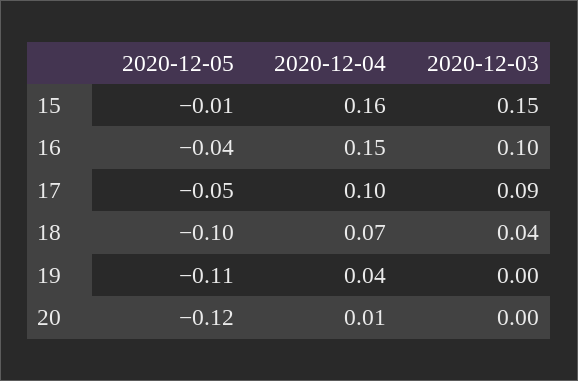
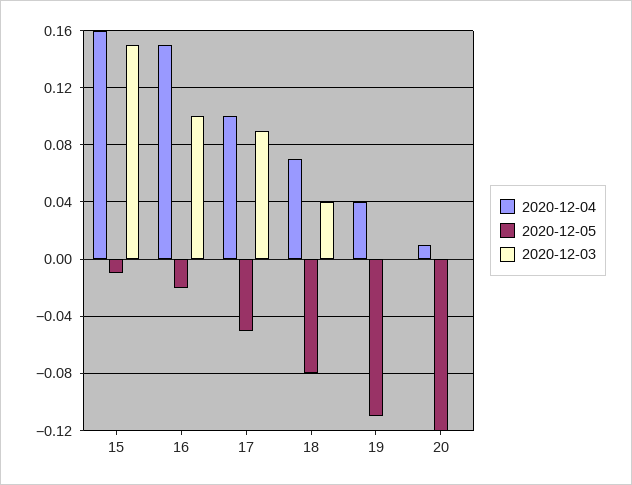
2020-12-05, 16: -0.04 -> -0.02
2020-12-05, 18: -0.1 -> -0.08

